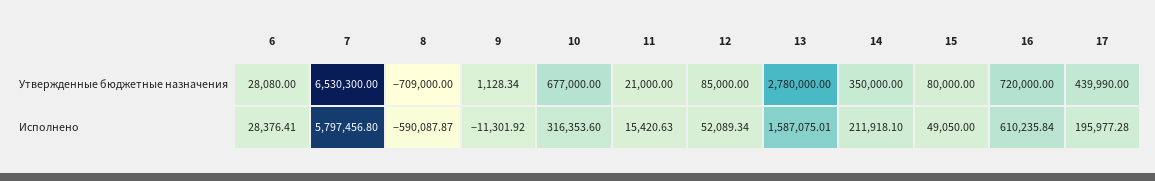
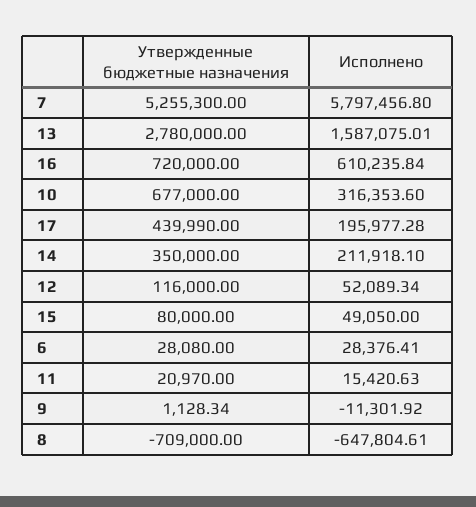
7, Утвержденные бюджетные назначения: 6530300 -> 5255300
11, Утвержденные бюджетные назначения: 21000 -> 20970
12, Утвержденные бюджетные назначения: 85000 -> 116000
8, Исполнено: -590087.87 -> -647804.61

